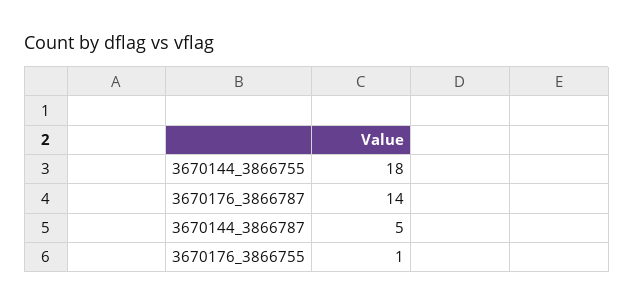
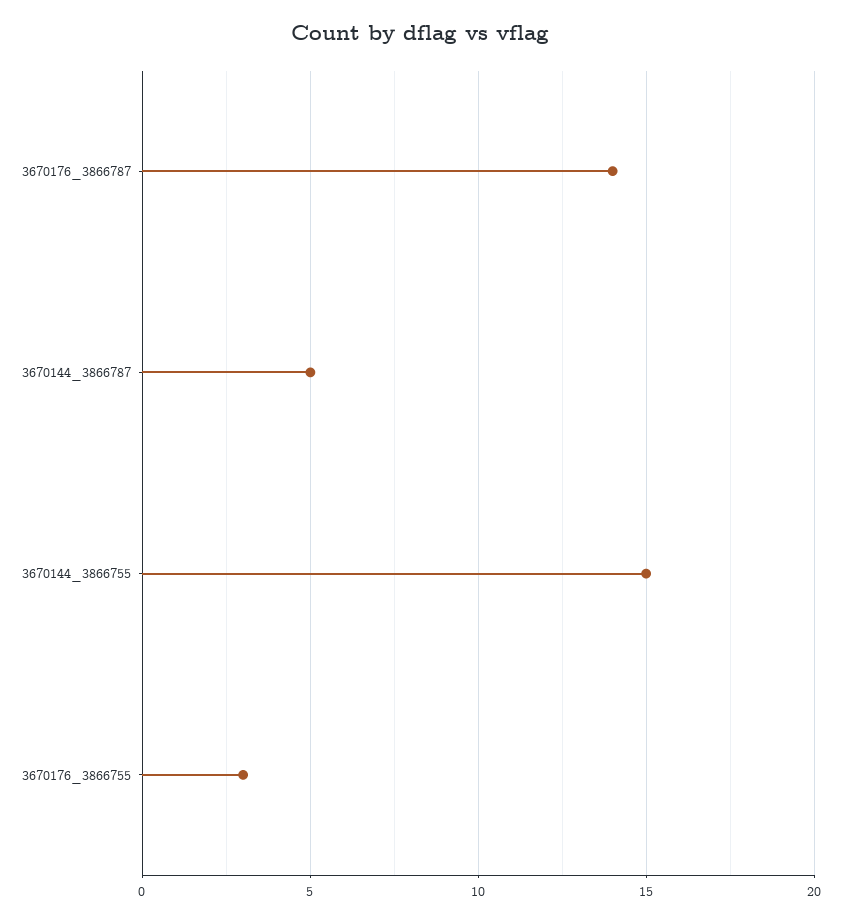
3670144_3866755: 18 -> 15
3670176_3866755: 1 -> 3

